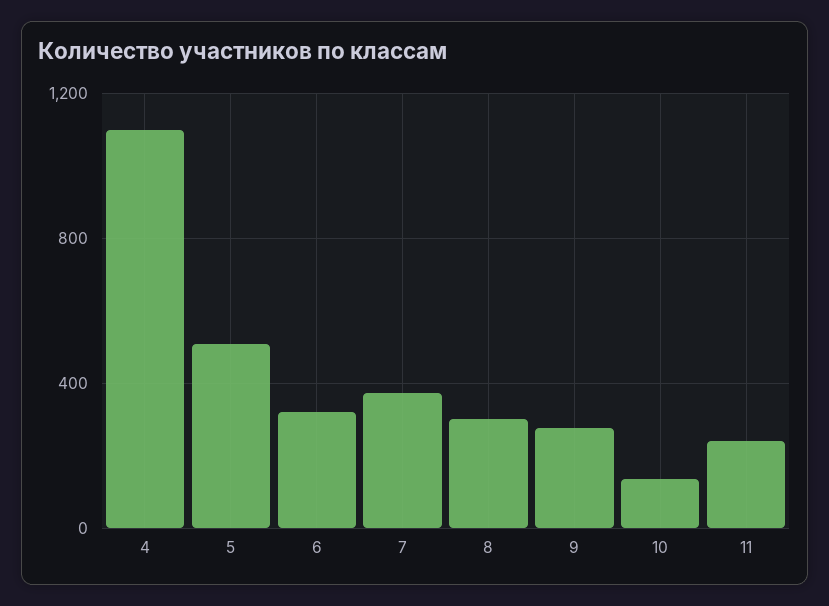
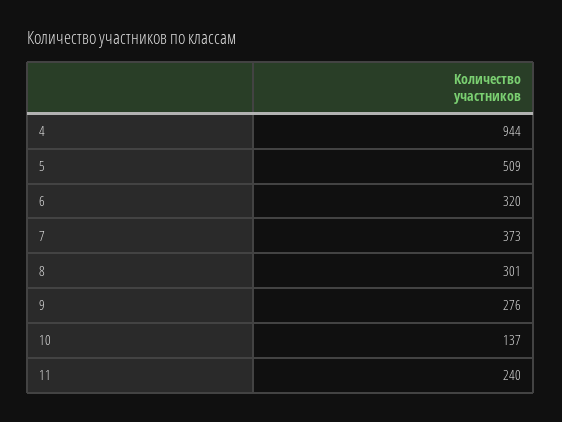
4: 1100 -> 944

